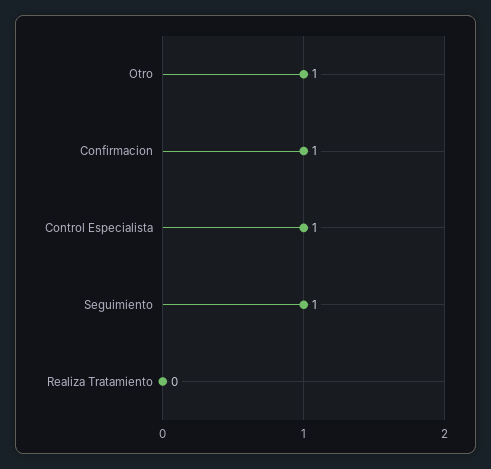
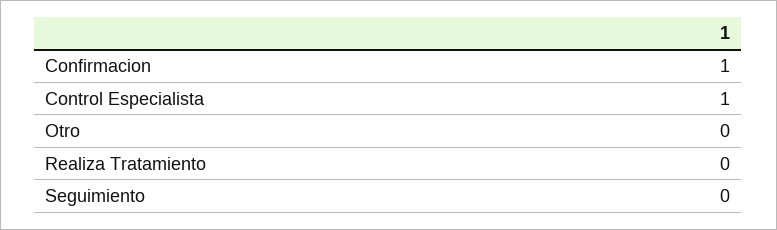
Otro: 1 -> 0
Seguimiento: 1 -> 0

